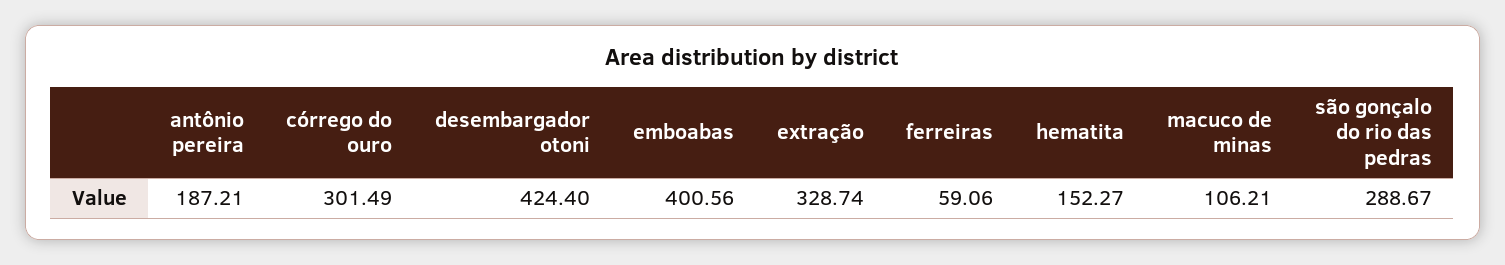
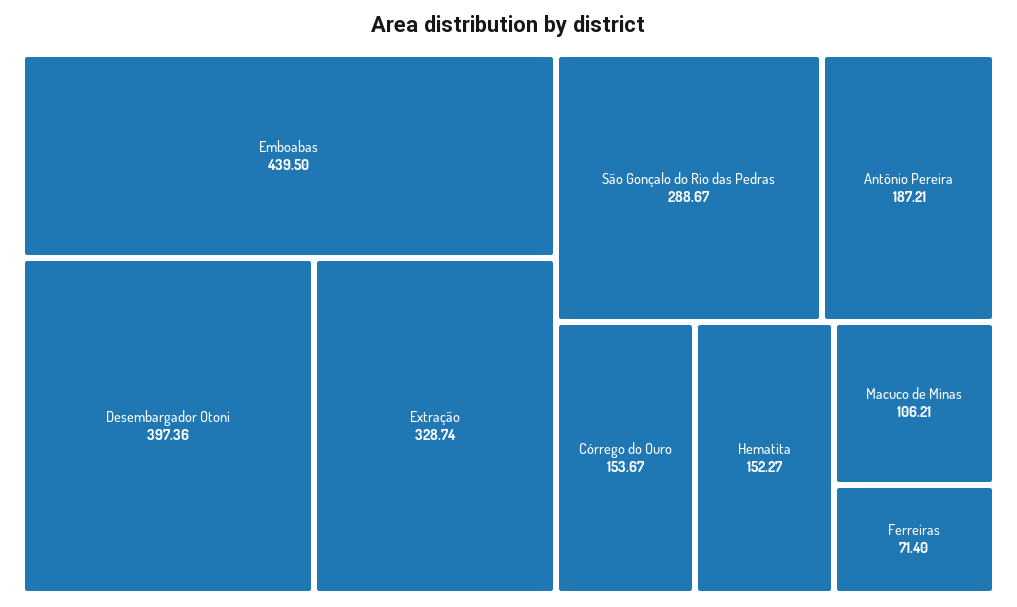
córrego do ouro: 301.49 -> 153.67
desembargador otoni: 424.4 -> 397.36
emboabas: 400.56 -> 439.5
ferreiras: 59.06 -> 71.4

